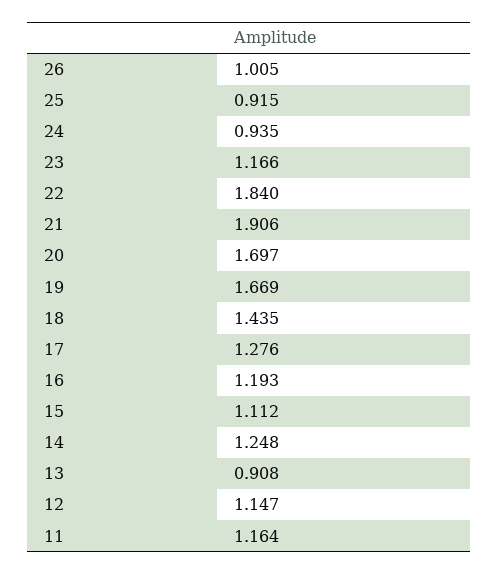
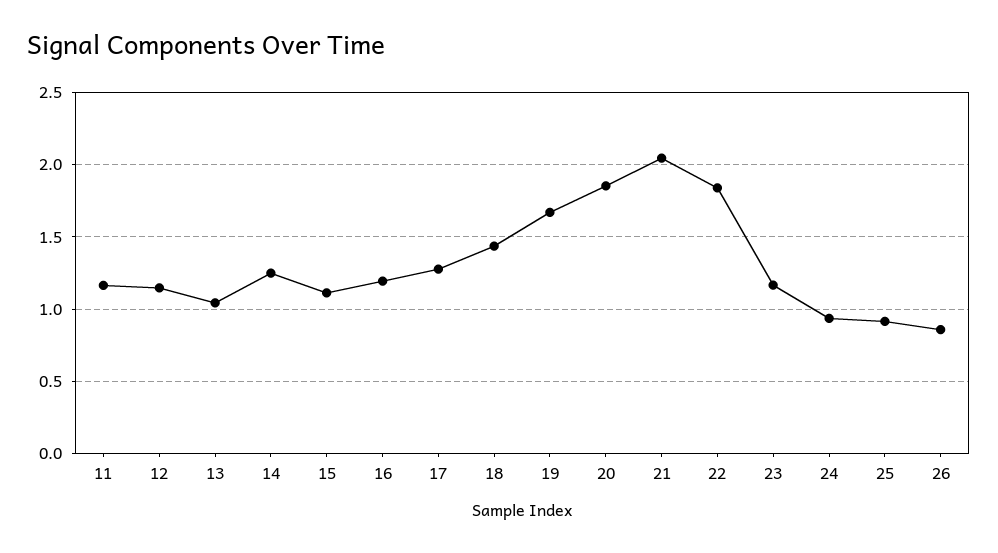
26: 1.005 -> 0.85
21: 1.906 -> 2.05
20: 1.697 -> 1.85
13: 0.908 -> 1.05

